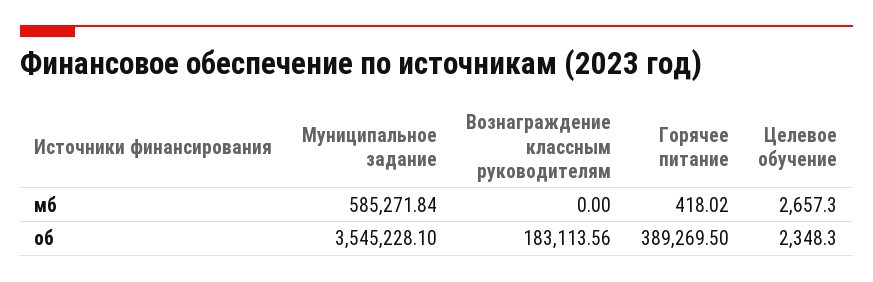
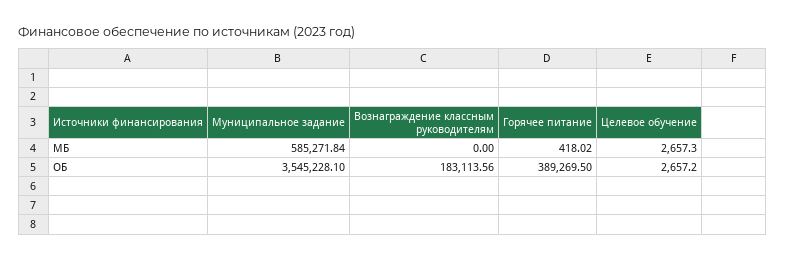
Целевое обучение, об: 2348.3 -> 2657.2

